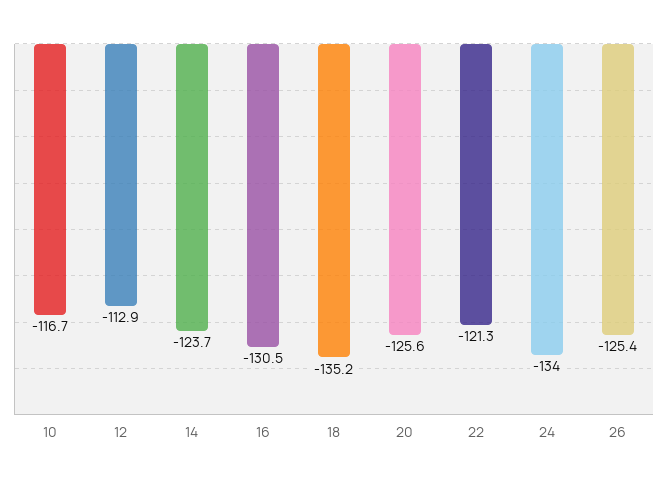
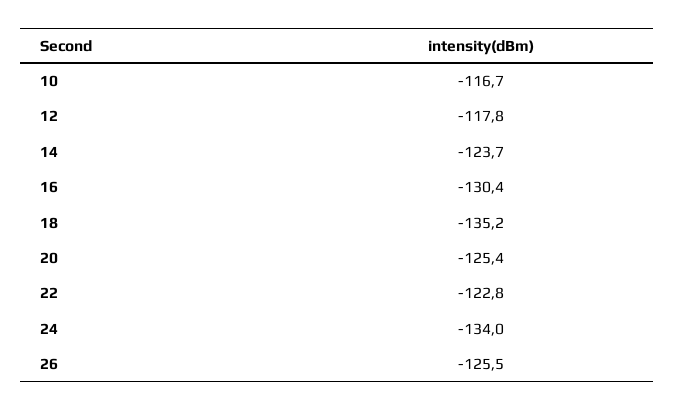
12: -112.9 -> -117.8
16: -130.5 -> -130.4
20: -125.6 -> -125.4
22: -121.3 -> -122.8
26: -125.4 -> -125.5

